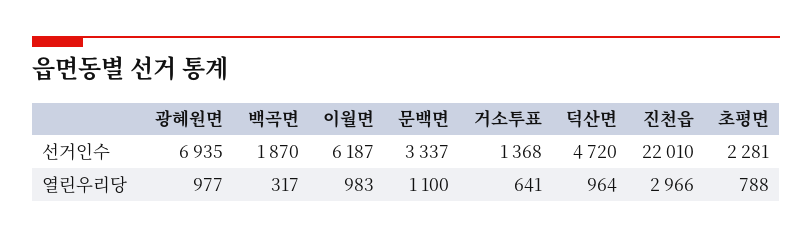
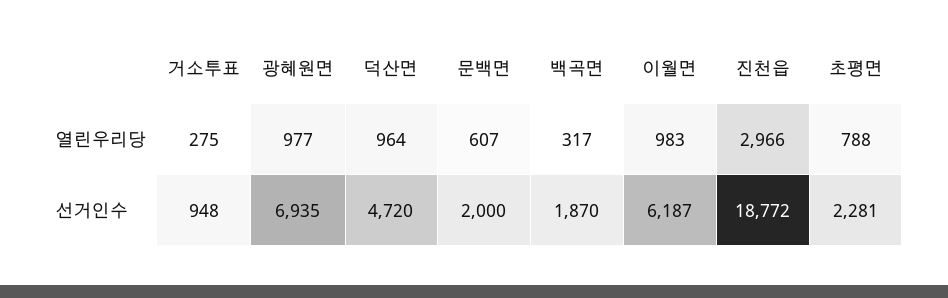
문백면, 선거인수: 3337 -> 2000
거소투표, 선거인수: 1368 -> 948
진천읍, 선거인수: 22010 -> 18772
문백면, 열린우리당: 1100 -> 607
거소투표, 열린우리당: 641 -> 275

